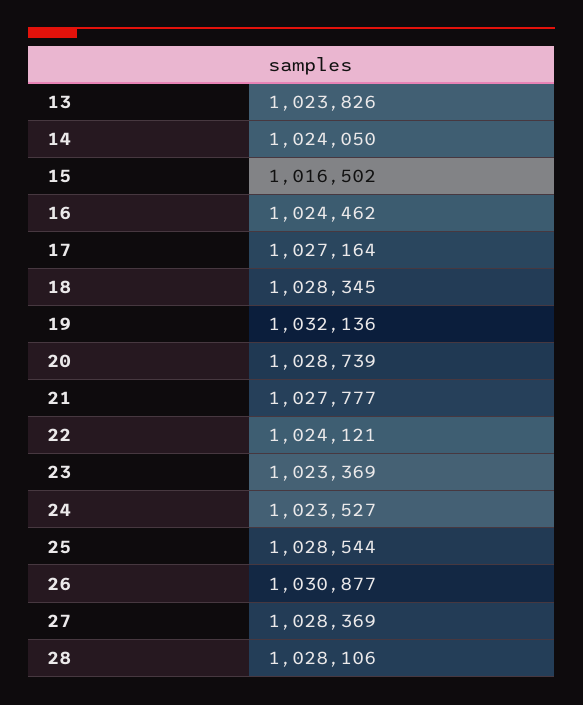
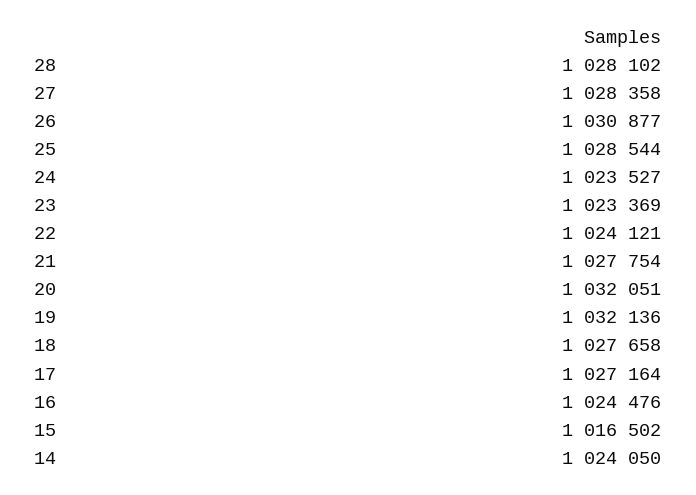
13: 1023826 -> none
16: 1024462 -> 1024476
18: 1028345 -> 1027658
20: 1028739 -> 1032051
21: 1027777 -> 1027754
27: 1028369 -> 1028358
28: 1028106 -> 1028102

